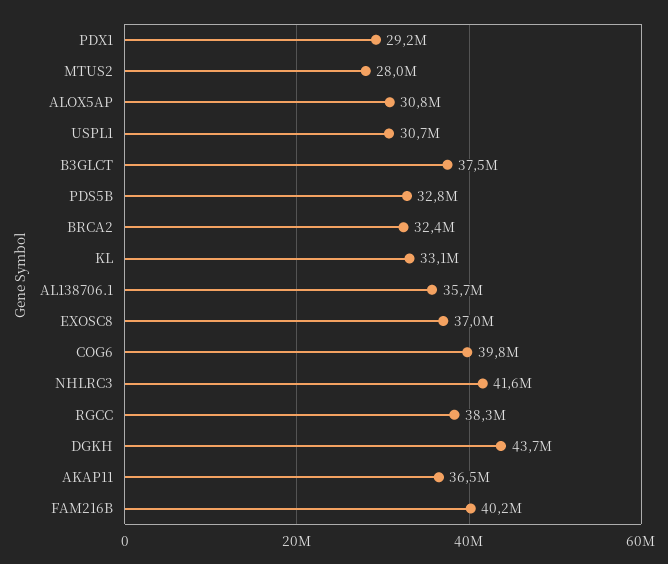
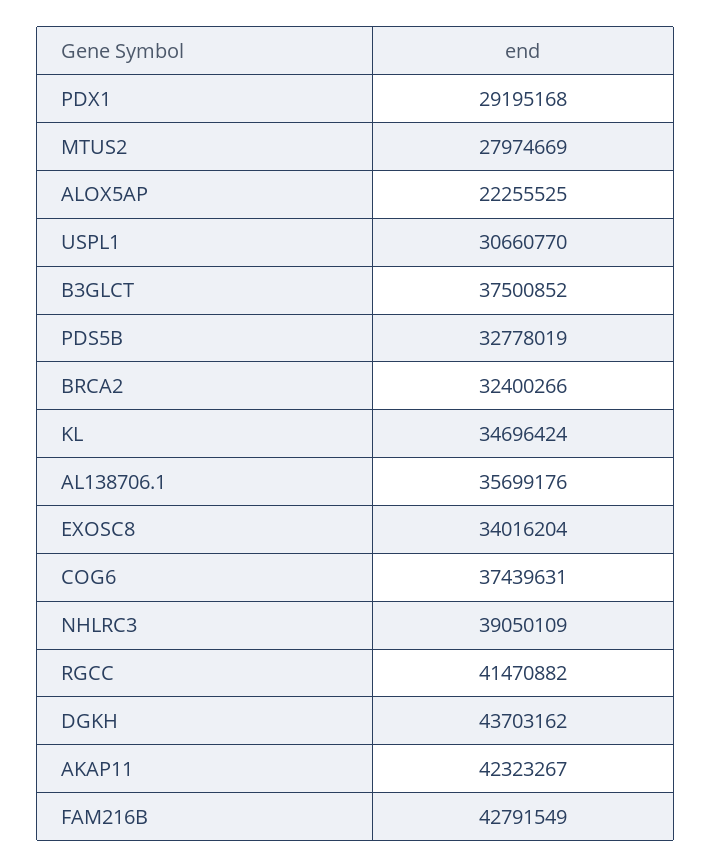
ALOX5AP: 30800000 -> 22255525
KL: 33100000 -> 34696424
EXOSC8: 37000000 -> 34016204
COG6: 39800000 -> 37439631
NHLRC3: 41600000 -> 39050109
RGCC: 38300000 -> 41470882
AKAP11: 36500000 -> 42323267
FAM216B: 40200000 -> 42791549

